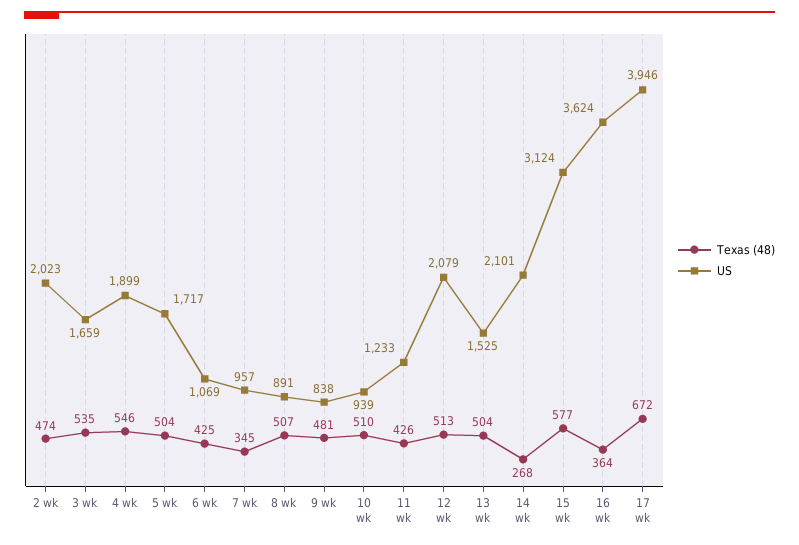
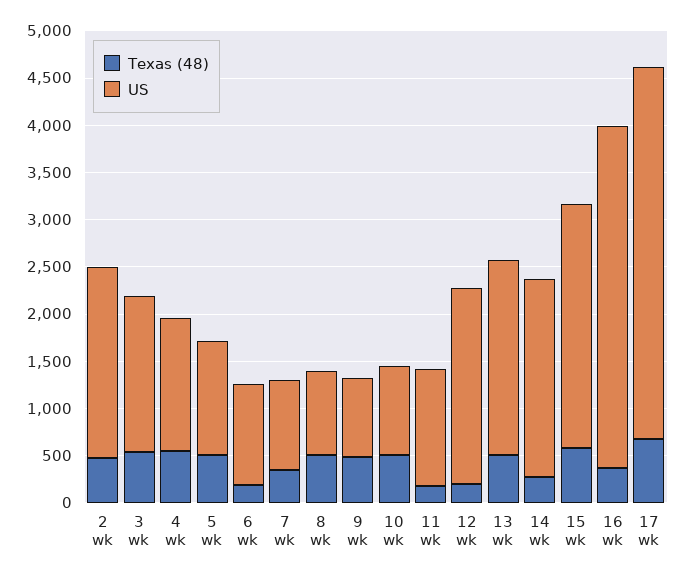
US, 4 wk: 1899 -> 1400
US, 5 wk: 1717 -> 1200
Texas (48), 6 wk: 425 -> 200
Texas (48), 11 wk: 426 -> 200
Texas (48), 12 wk: 513 -> 200
US, 13 wk: 1525 -> 2100
US, 15 wk: 3124 -> 2600

